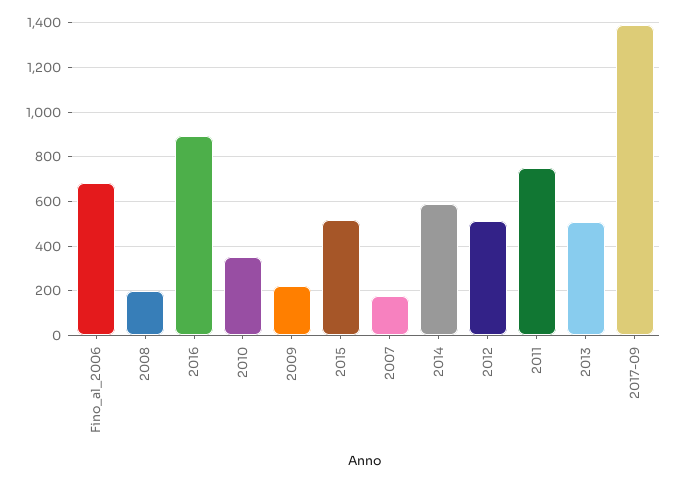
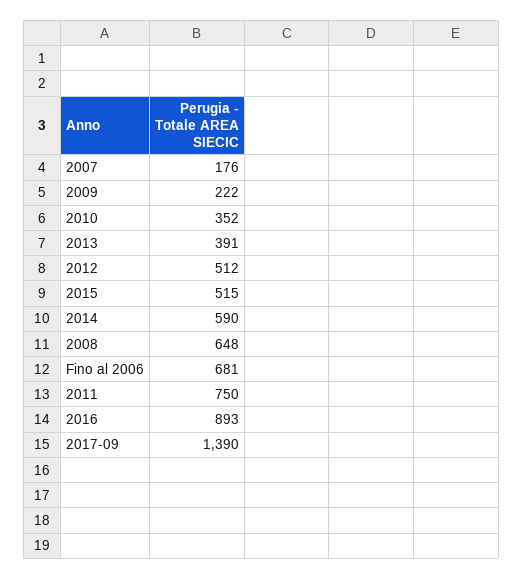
2008: 200 -> 648
2013: 500 -> 391

